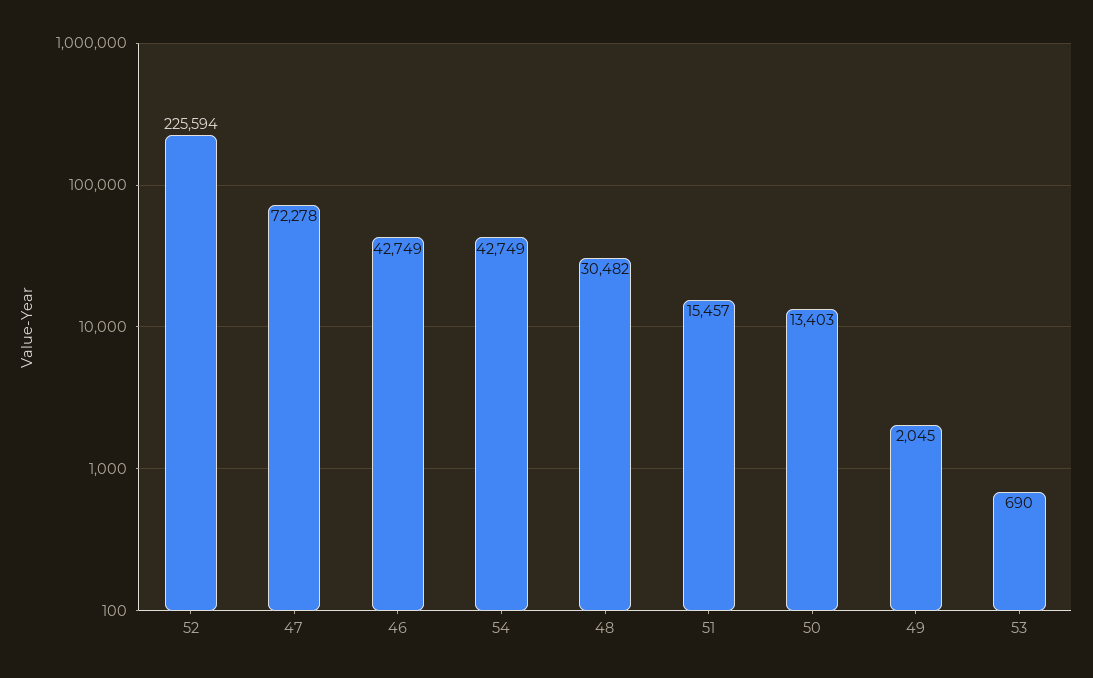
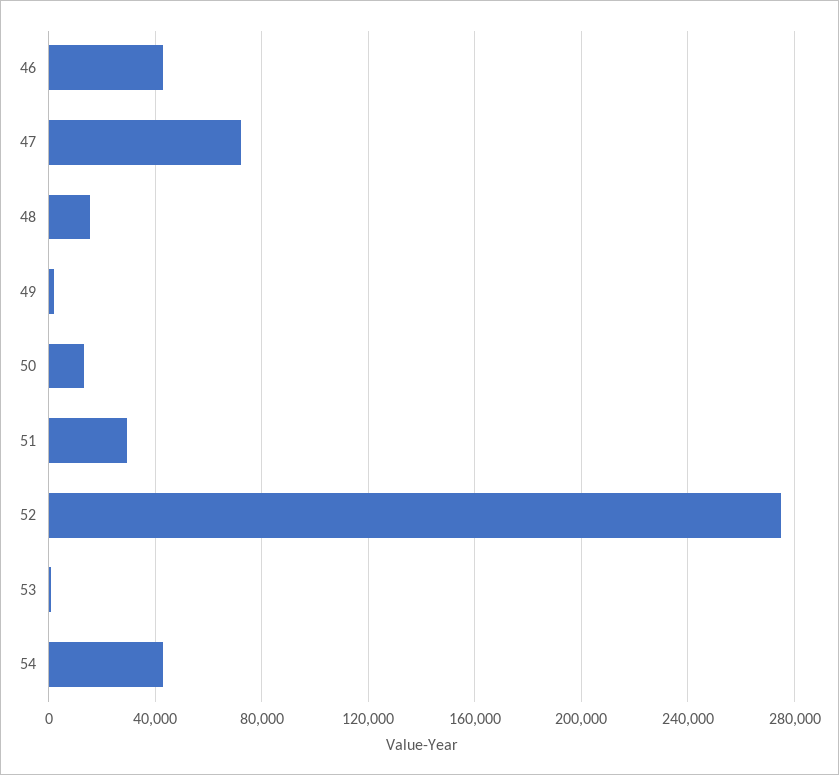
52: 225594 -> 275000
48: 30482 -> 15000
51: 15457 -> 30000

